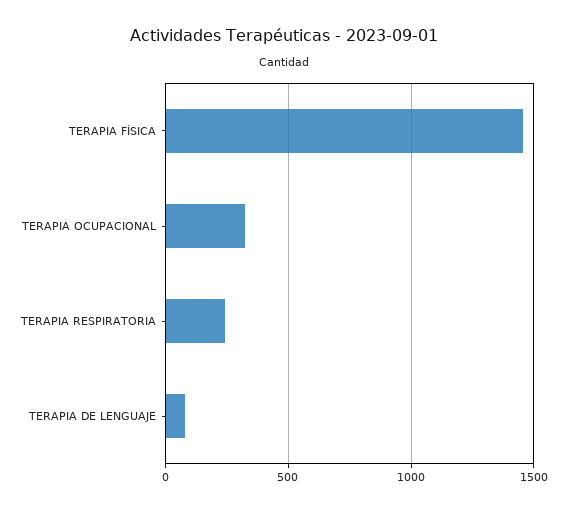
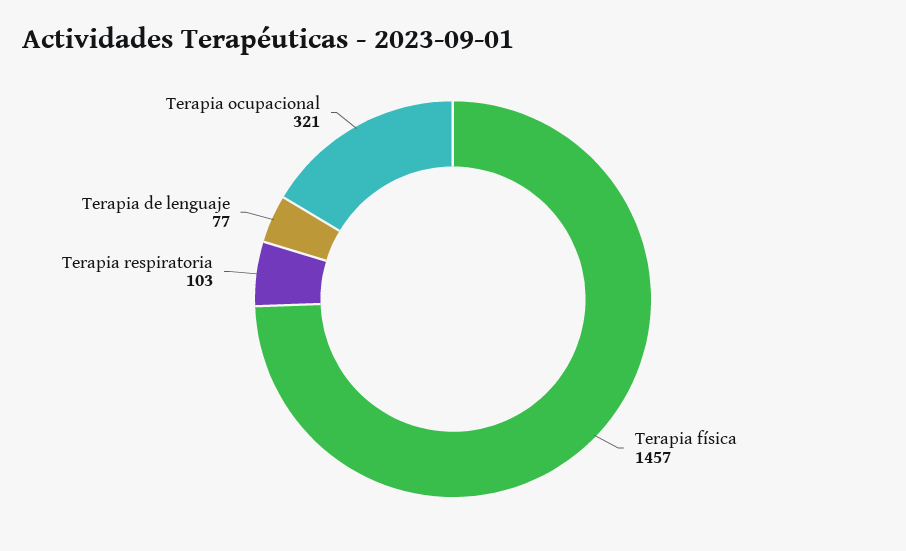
TERAPIA RESPIRATORIA: 250 -> 103

